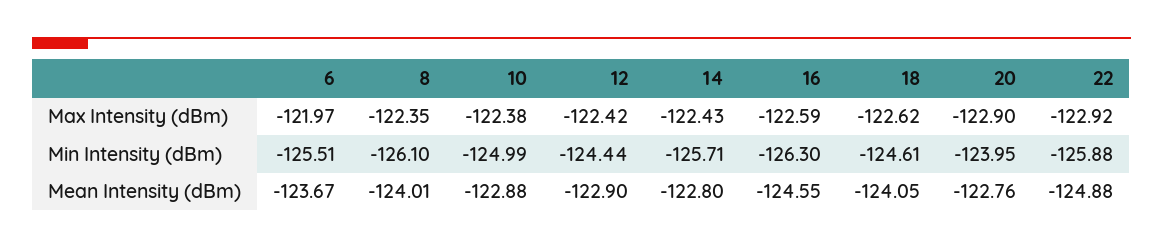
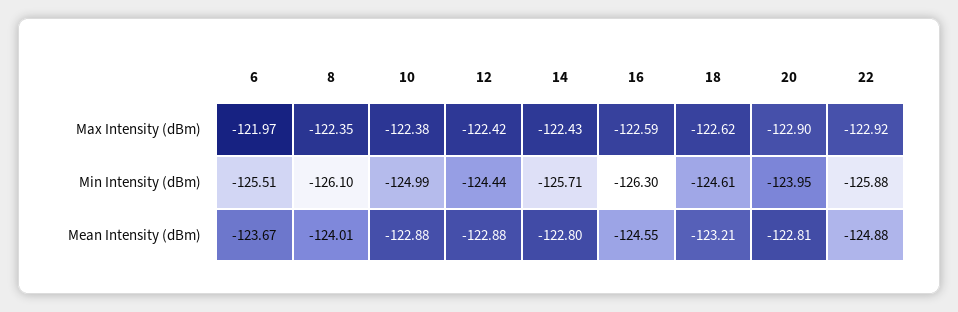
12, Mean Intensity (dBm): -122.9 -> -122.88
18, Mean Intensity (dBm): -124.05 -> -123.21
20, Mean Intensity (dBm): -122.76 -> -122.81

